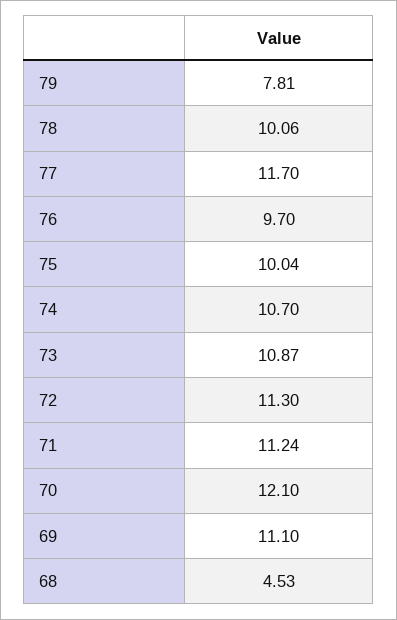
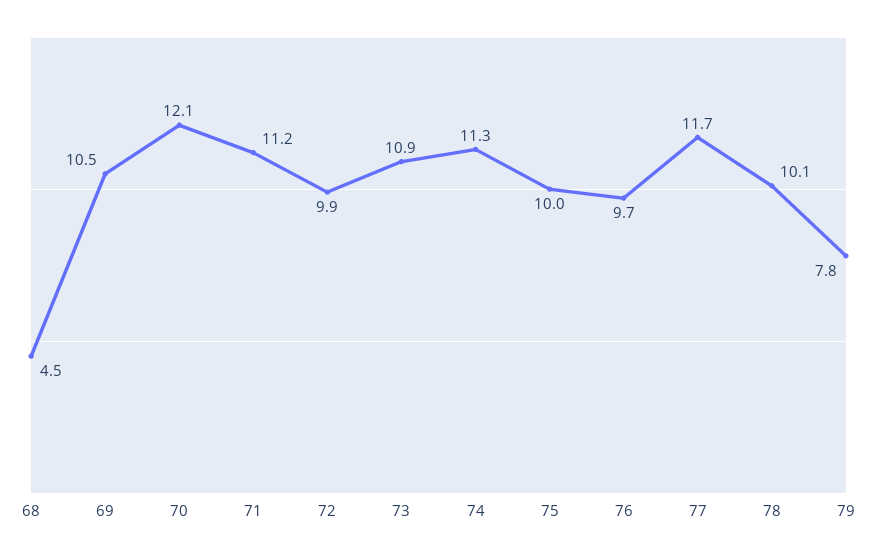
74: 10.7 -> 11.3
72: 11.3 -> 9.9
69: 11.1 -> 10.5

